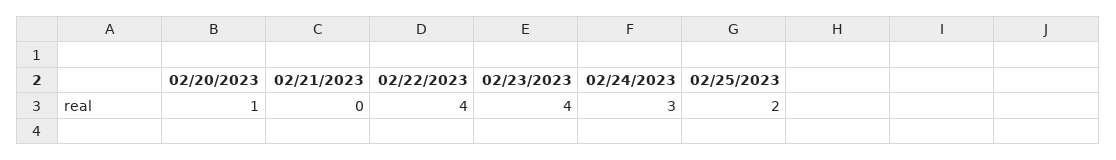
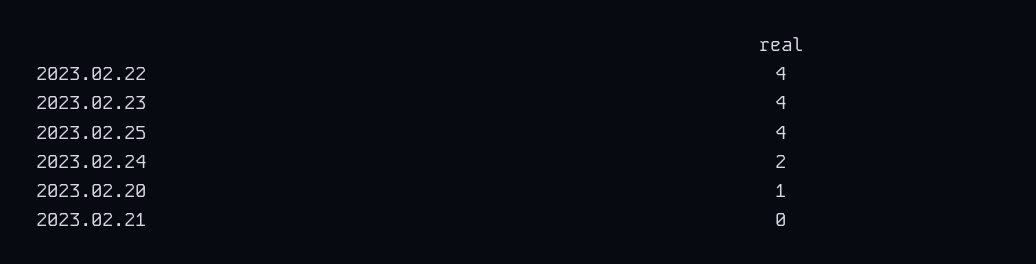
02/24/2023: 3 -> 2
02/25/2023: 2 -> 4

